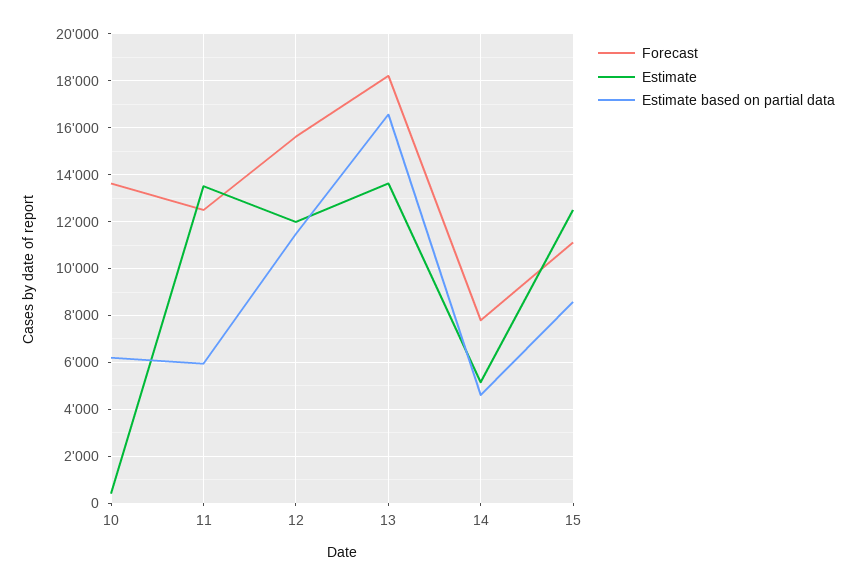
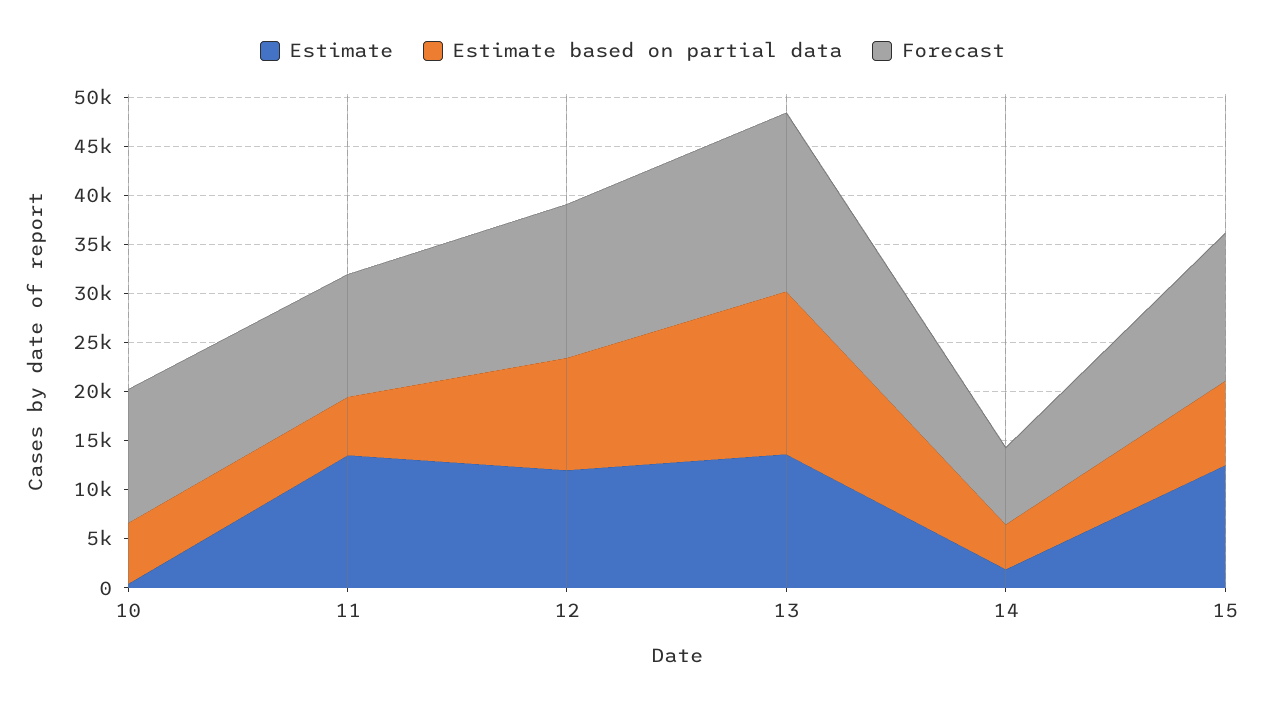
Estimate, 14: 5000 -> 2000
Forecast, 15: 11000 -> 15000

